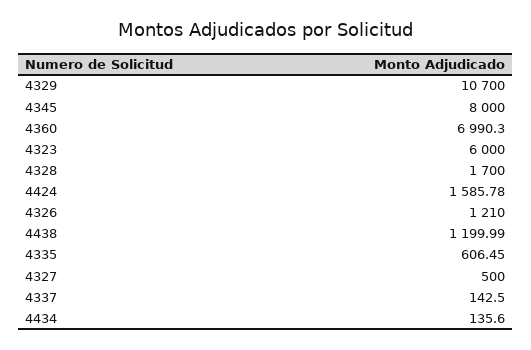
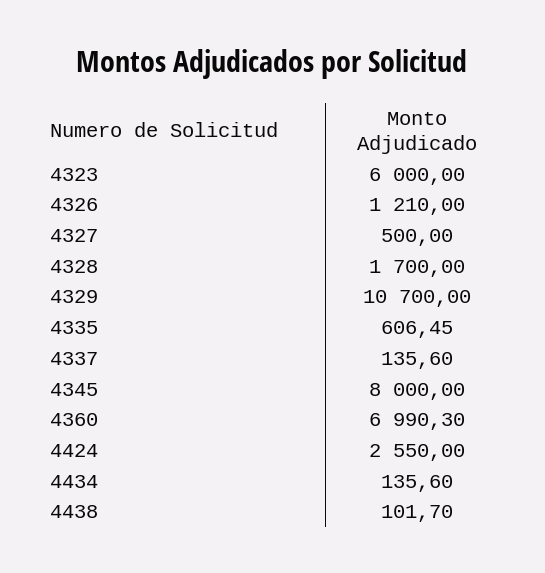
4424: 1585.78 -> 2550
4438: 1199.99 -> 101.7
4337: 142.5 -> 135.6

